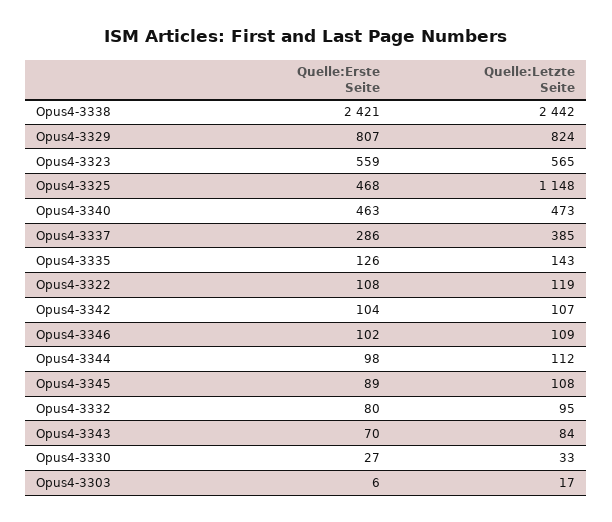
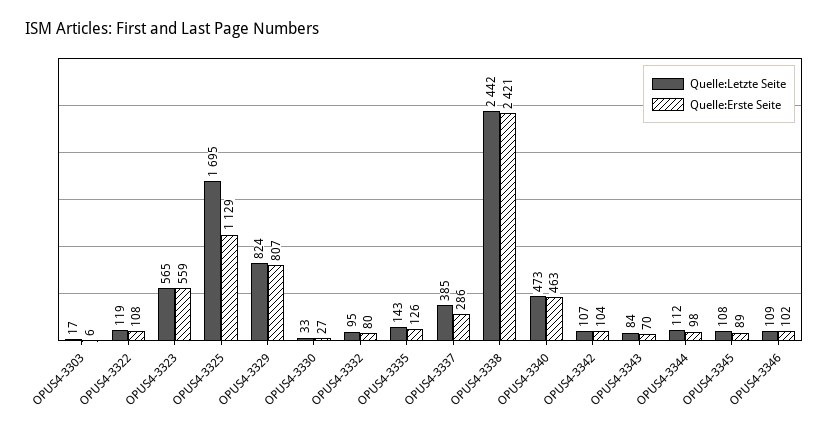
Quelle:Erste Seite, Opus4-3325: 468 -> 1129
Quelle:Letzte Seite, Opus4-3325: 1148 -> 1695

